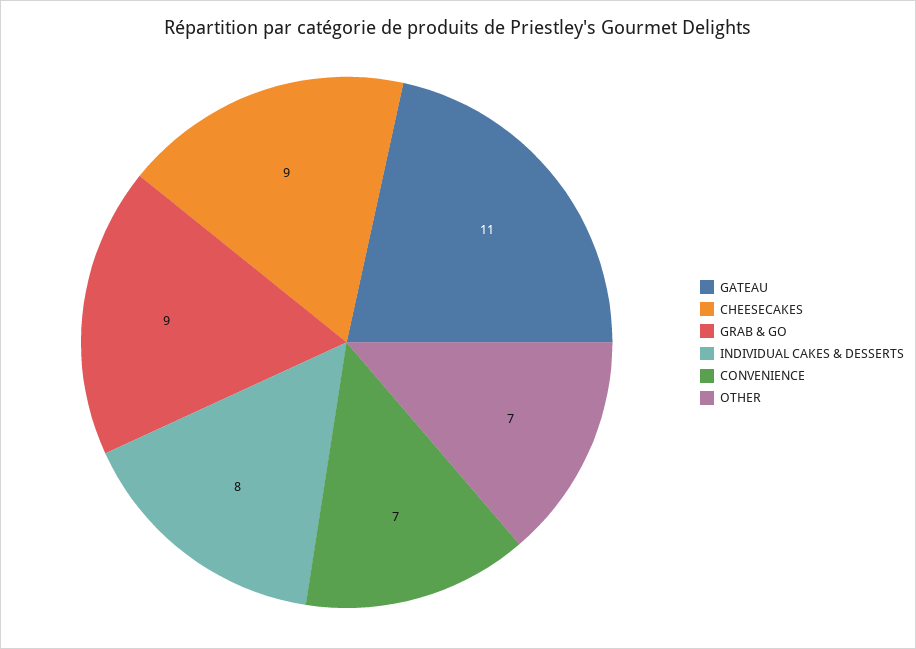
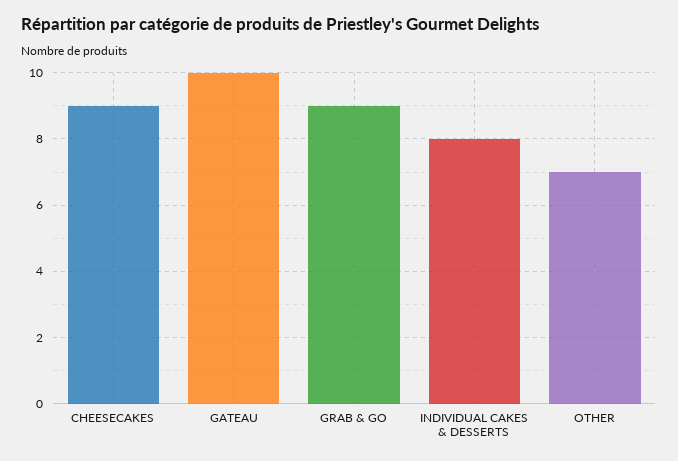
GATEAU: 11 -> 10
CONVENIENCE: 7 -> none

